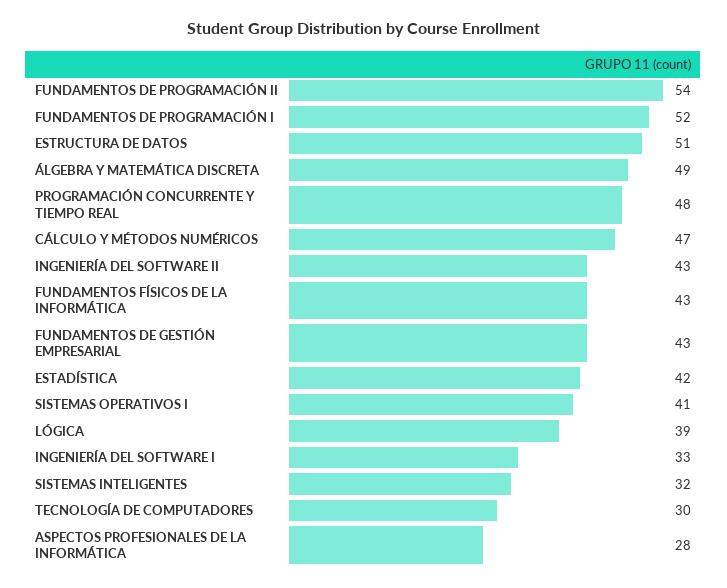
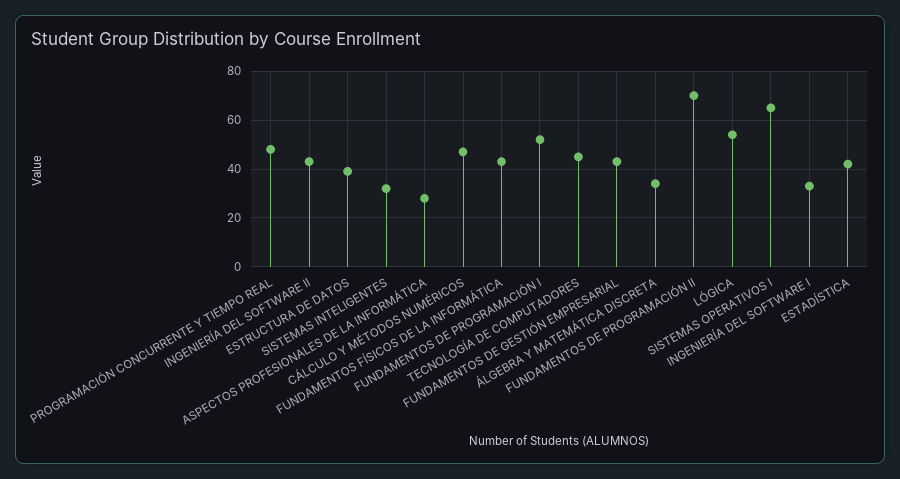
FUNDAMENTOS DE PROGRAMACIÓN II: 54 -> 70
ESTRUCTURA DE DATOS: 51 -> 40
ÁLGEBRA Y MATEMÁTICA DISCRETA: 49 -> 35
SISTEMAS OPERATIVOS I: 41 -> 65
LÓGICA: 39 -> 55
TECNOLOGÍA DE COMPUTADORES: 30 -> 45

